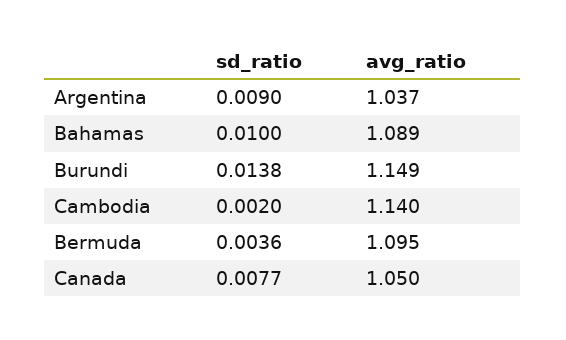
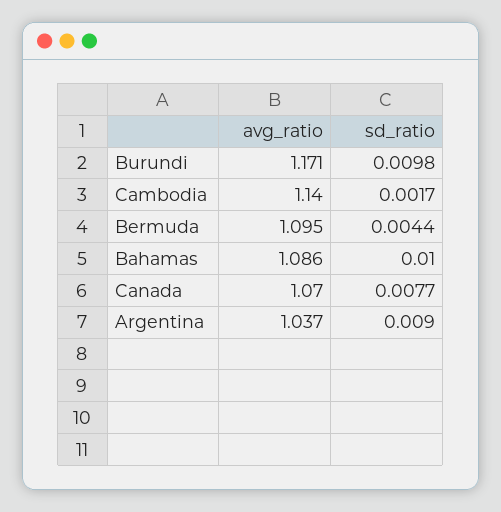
avg_ratio, Bahamas: 1.089 -> 1.086
sd_ratio, Burundi: 0.0138 -> 0.0098
avg_ratio, Burundi: 1.149 -> 1.171
sd_ratio, Cambodia: 0.002 -> 0.0017
sd_ratio, Bermuda: 0.0036 -> 0.0044
avg_ratio, Canada: 1.05 -> 1.07

